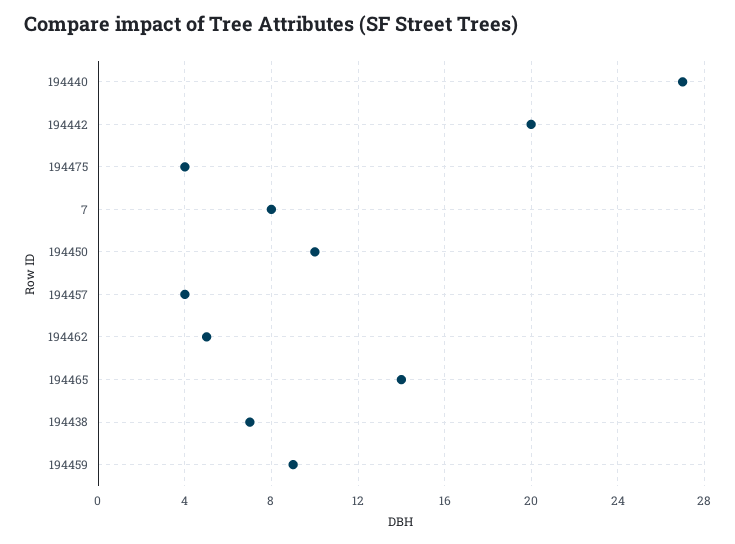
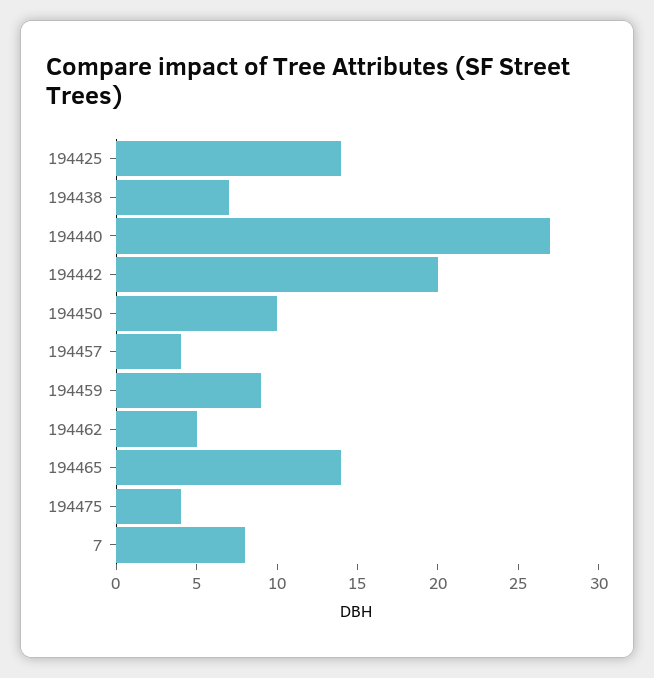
194425: none -> 14

